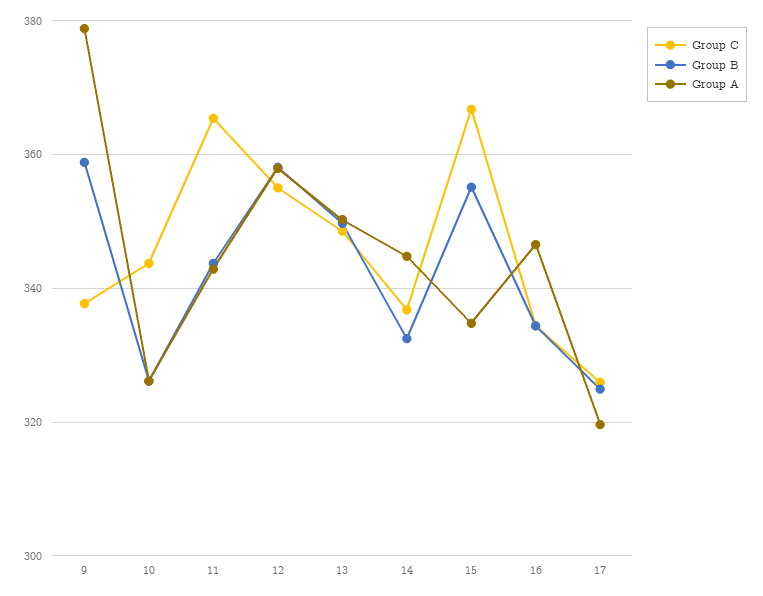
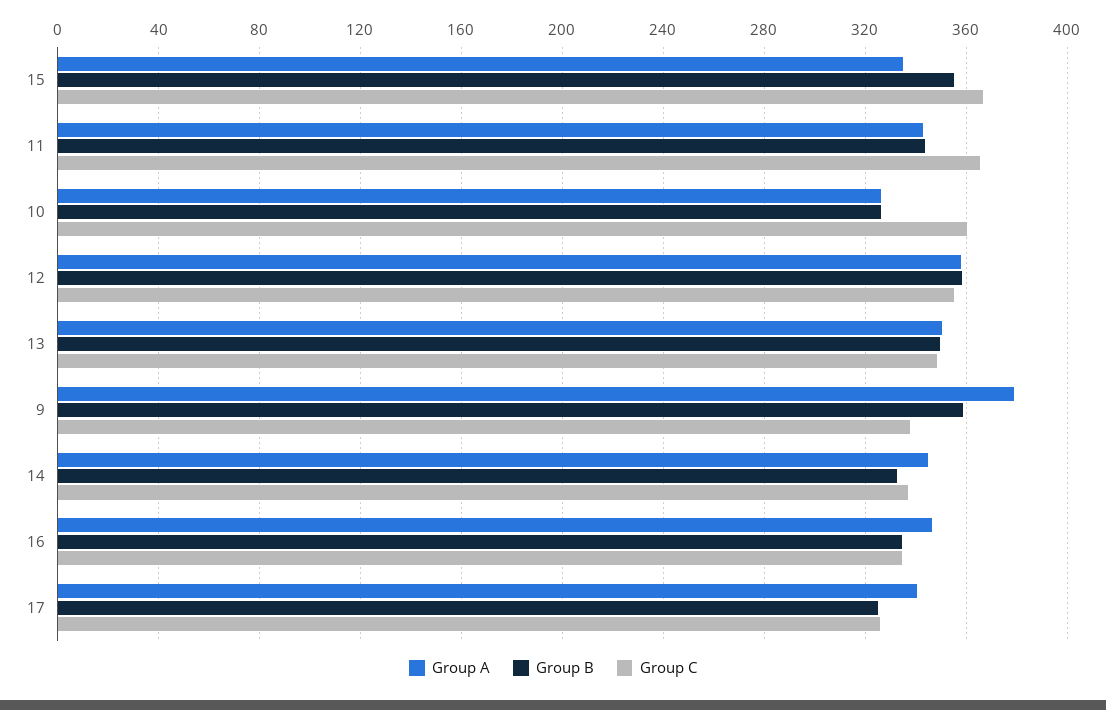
Group C, 10: 344 -> 360
Group A, 17: 320 -> 340

